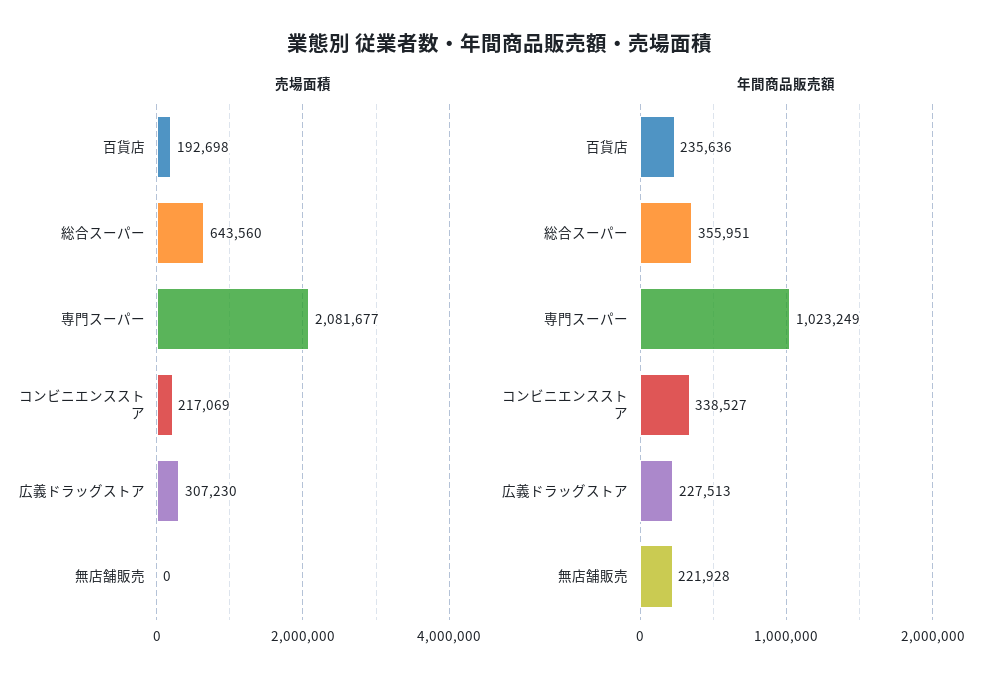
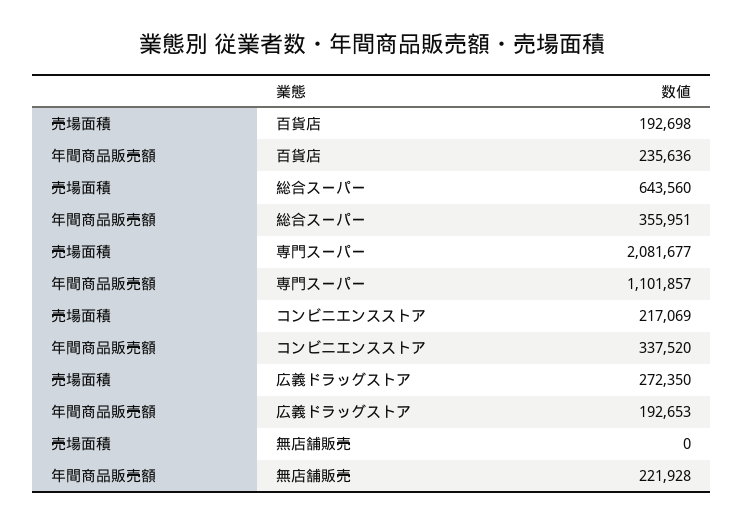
売場面積, 広義ドラッグストア: 307230 -> 272350
年間商品販売額, 専門スーパー: 1023249 -> 1101857
年間商品販売額, コンビニエンスストア: 338527 -> 337520
年間商品販売額, 広義ドラッグストア: 227513 -> 192653

